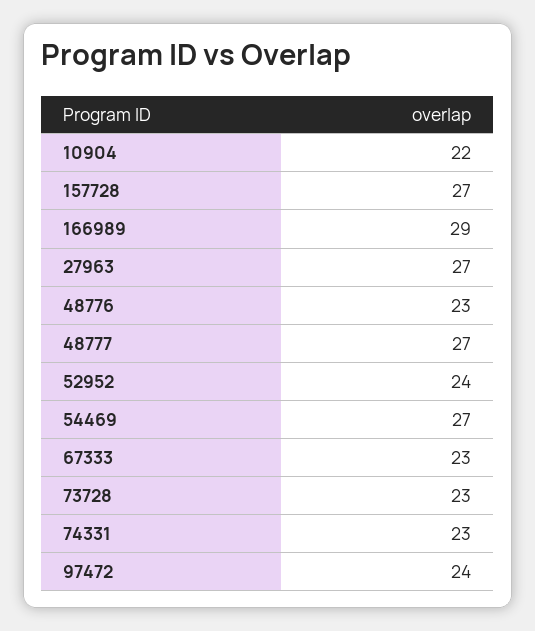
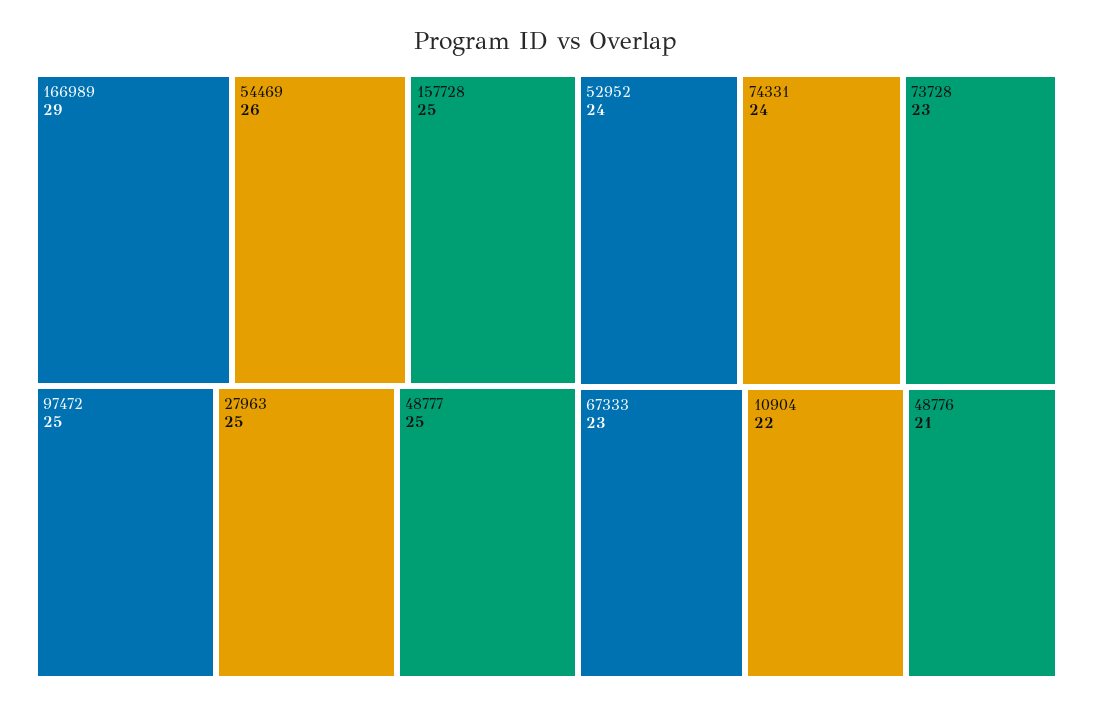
157728: 27 -> 25
27963: 27 -> 25
48776: 23 -> 21
48777: 27 -> 25
54469: 27 -> 26
74331: 23 -> 24
97472: 24 -> 25

